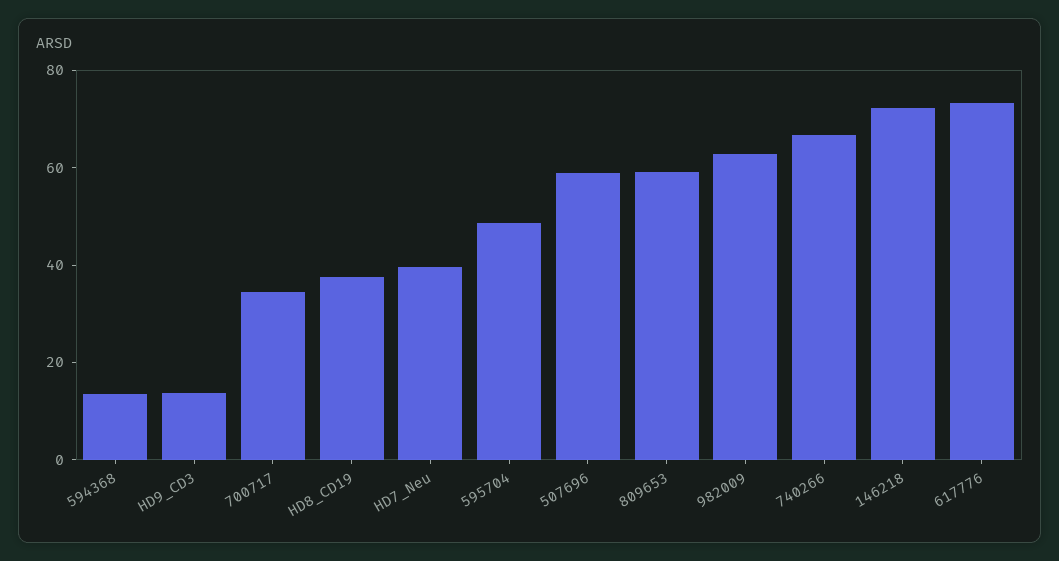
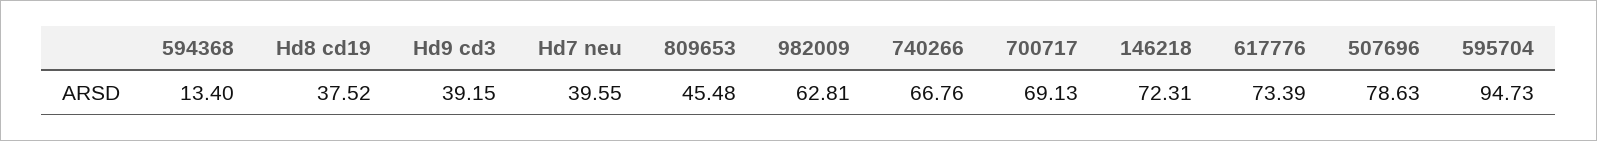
HD9_CD3: 15 -> 39.15
700717: 35 -> 69.13
595704: 50 -> 94.73
507696: 60 -> 78.63
809653: 60 -> 45.48

